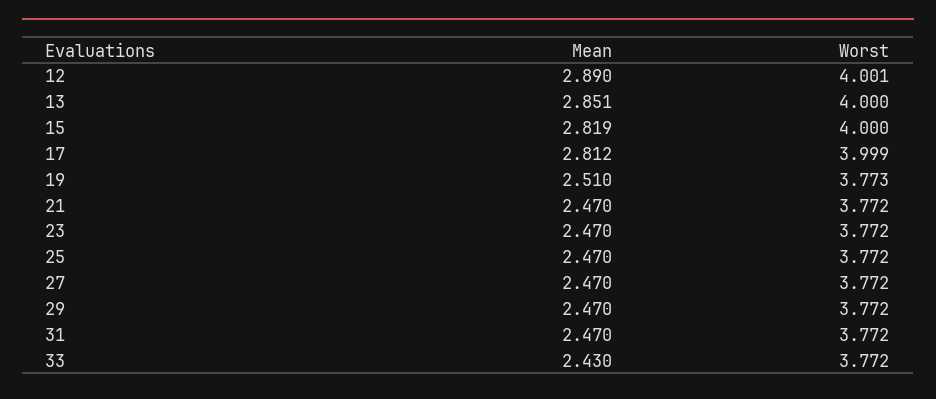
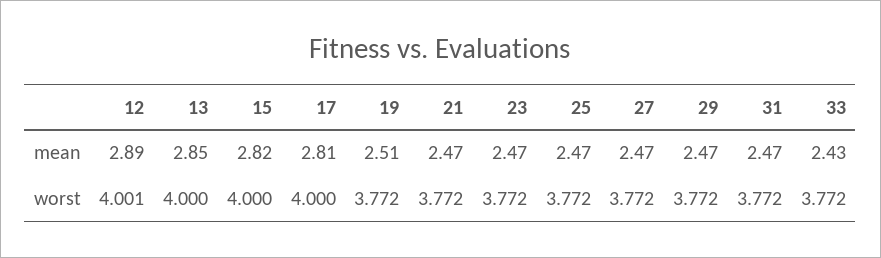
Worst, 17: 3.999 -> 4
Worst, 19: 3.773 -> 3.772

